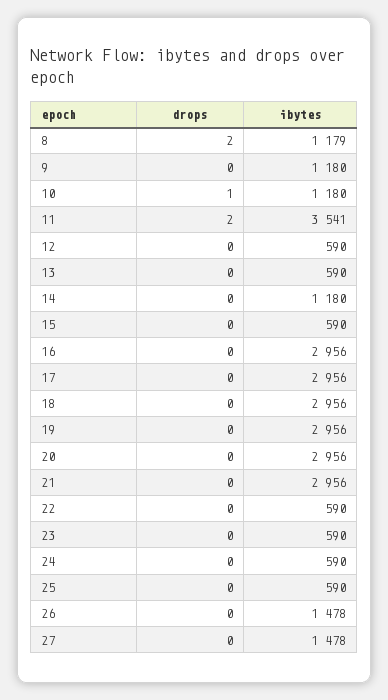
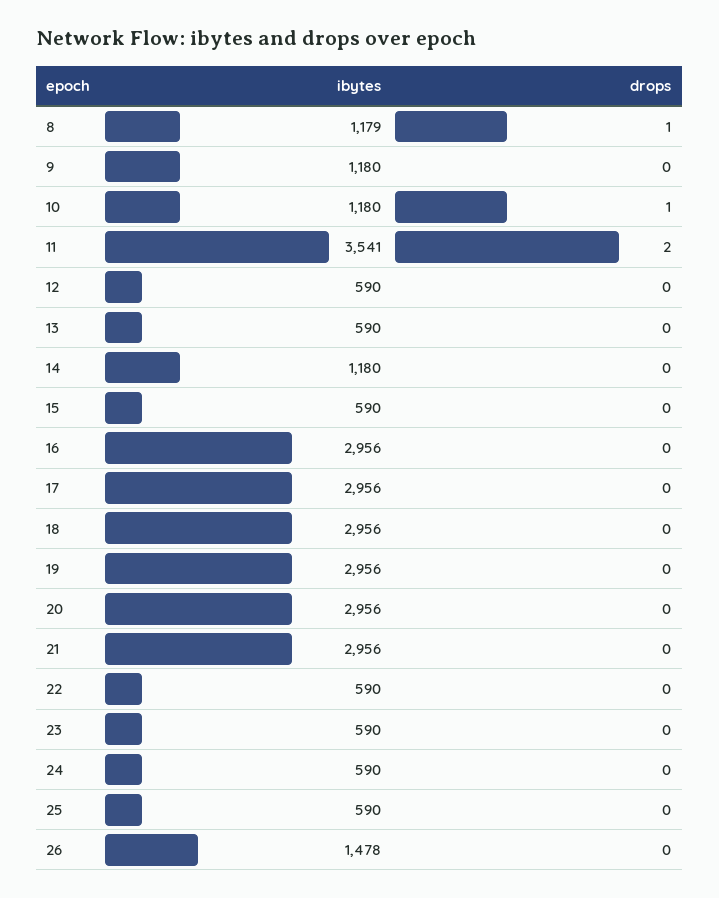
drops, 8: 2 -> 1
drops, 27: 0 -> none
ibytes, 27: 1478 -> none

